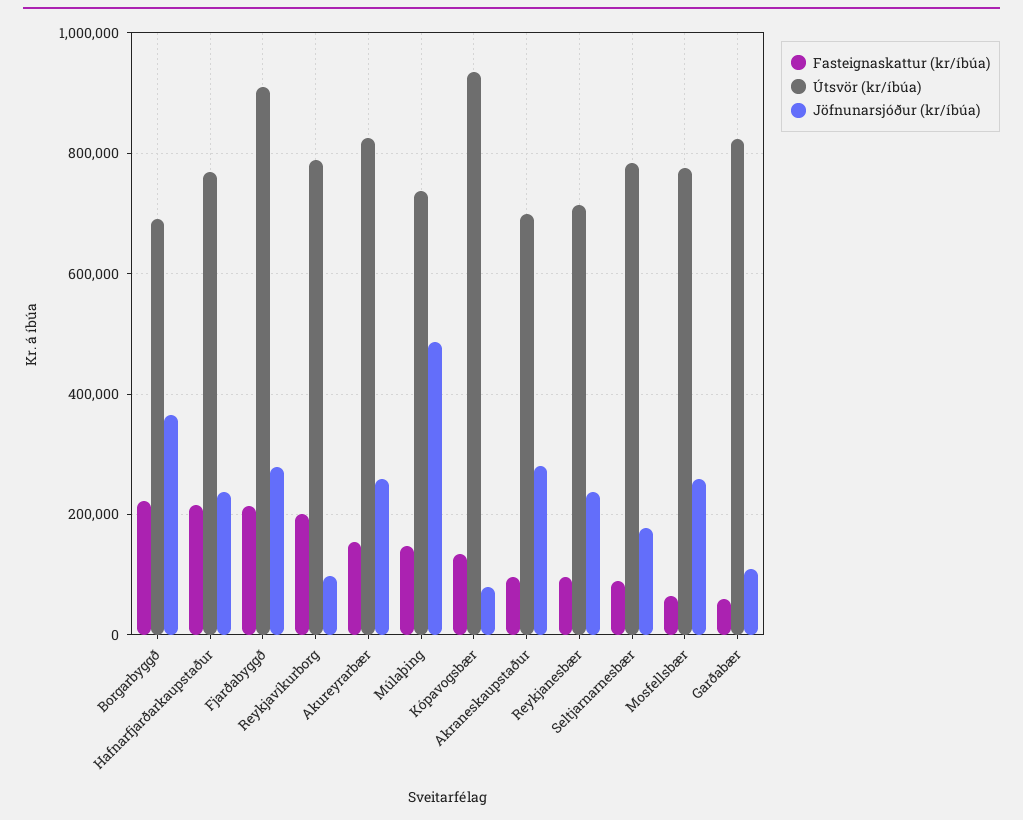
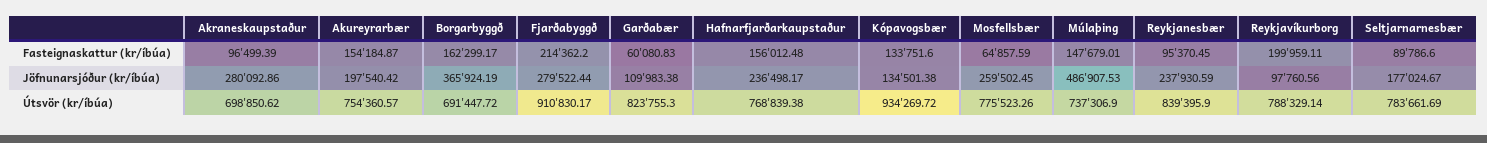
Fasteignaskattur (kr/íbúa), Borgarbyggð: 220000 -> 162299.17
Fasteignaskattur (kr/íbúa), Hafnarfjarðarkaupstaður: 220000 -> 156012.48
Útsvör (kr/íbúa), Akureyrarbær: 820000 -> 754360.57
Jöfnunarsjóður (kr/íbúa), Akureyrarbær: 260000 -> 197540.42
Jöfnunarsjóður (kr/íbúa), Kópavogsbær: 80000 -> 134501.38
Útsvör (kr/íbúa), Reykjanesbær: 720000 -> 839395.9

